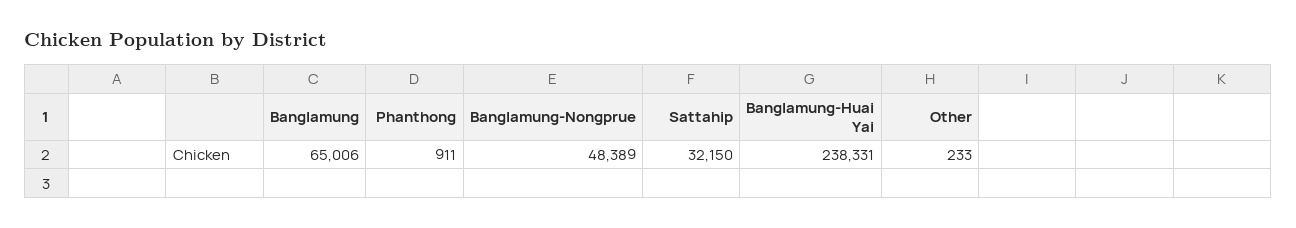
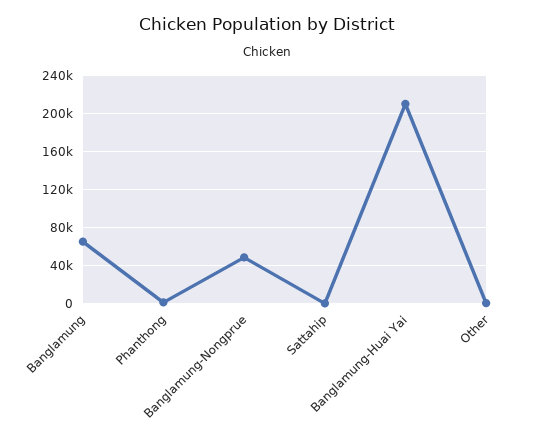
Sattahip: 32150 -> 0
Banglamung-Huai Yai: 238331 -> 210000

